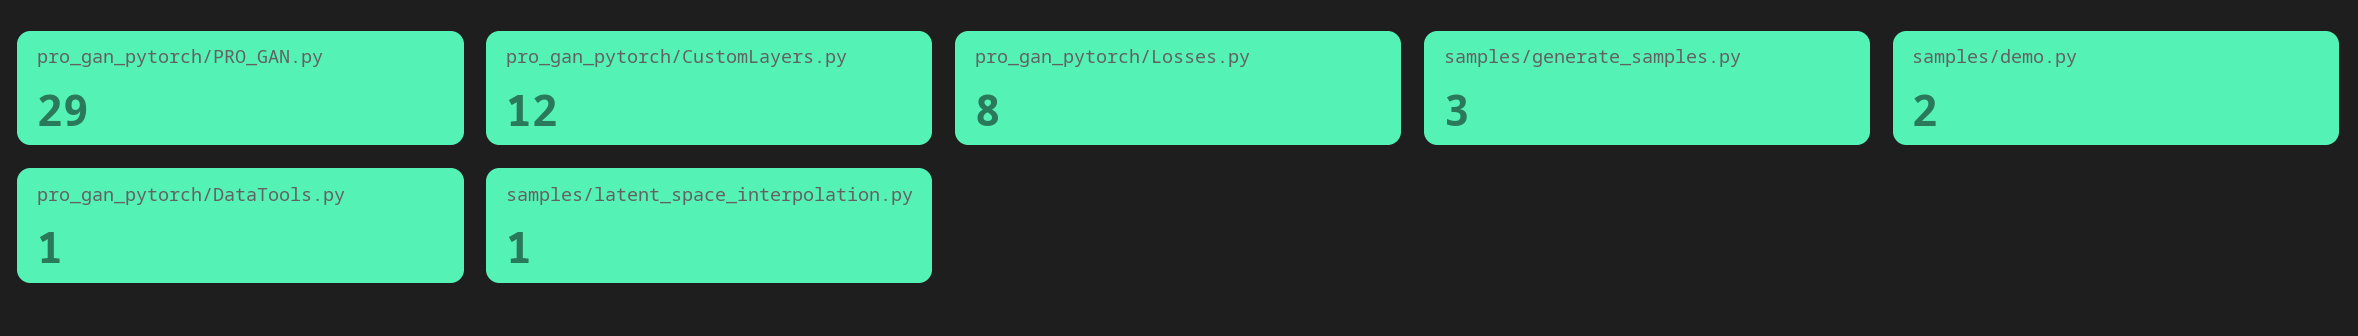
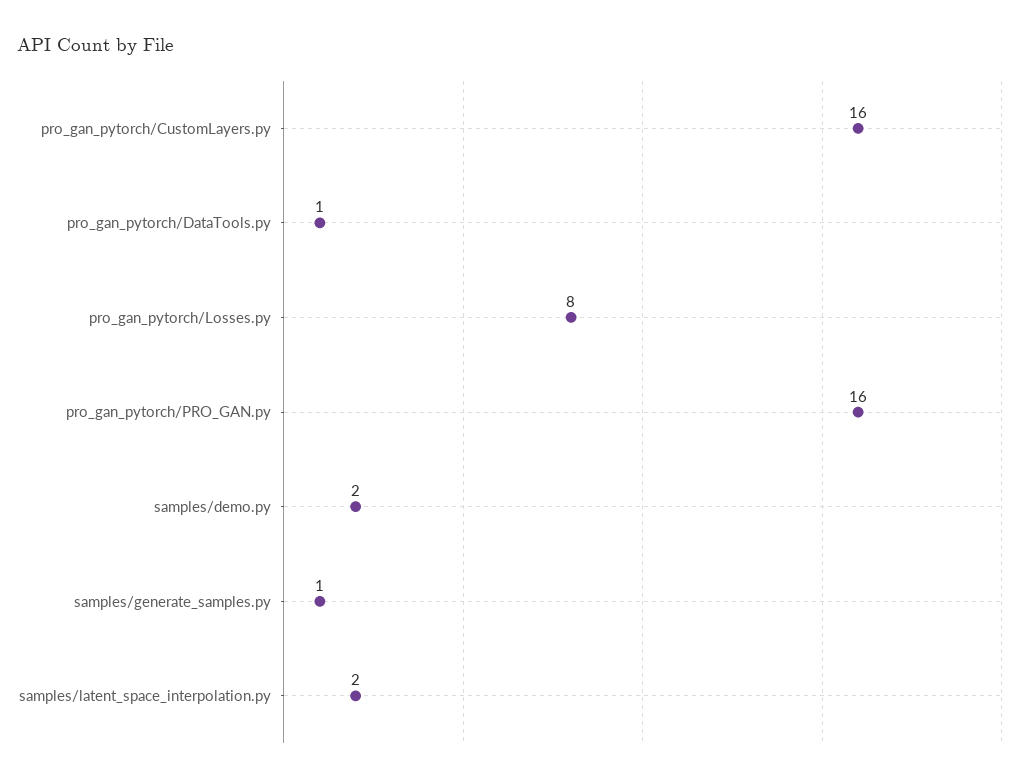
pro_gan_pytorch/PRO_GAN.py: 29 -> 16
pro_gan_pytorch/CustomLayers.py: 12 -> 16
samples/generate_samples.py: 3 -> 1
samples/latent_space_interpolation.py: 1 -> 2

